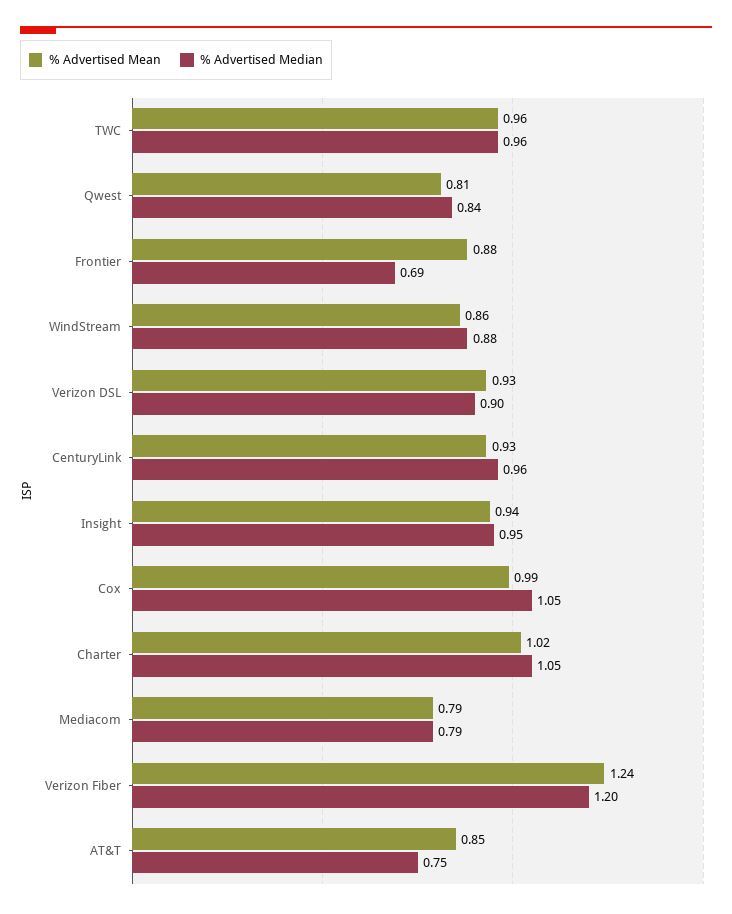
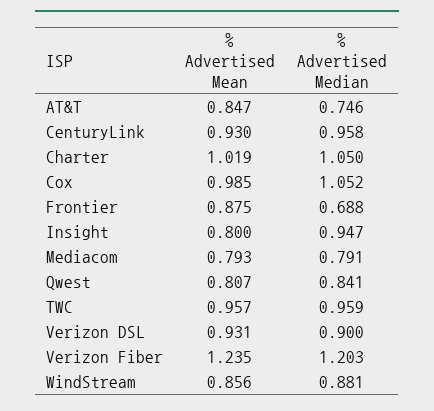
% Advertised Mean, Insight: 0.94 -> 0.8

